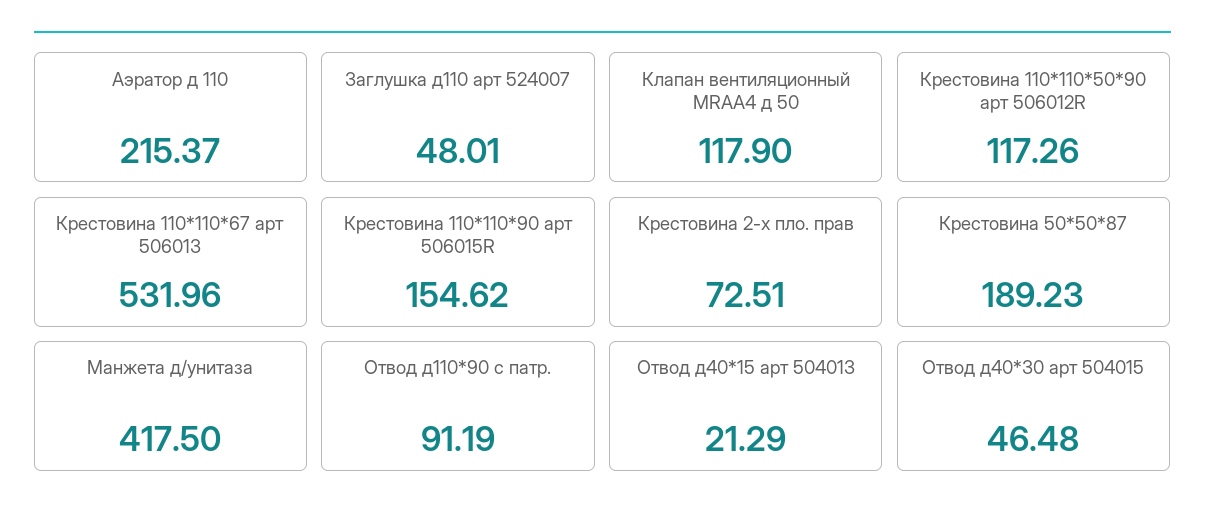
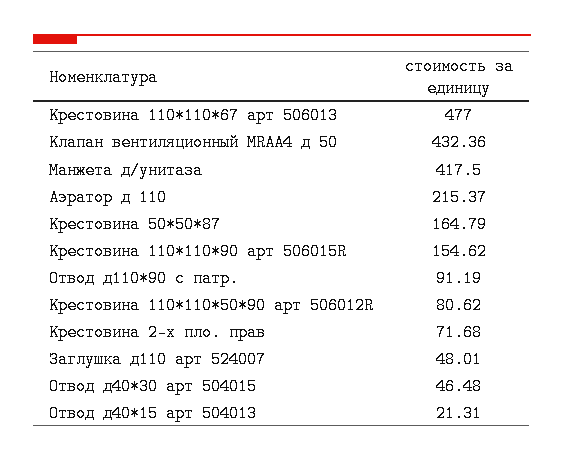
Клапан вентиляционный MRAA4 д 50: 117.9 -> 432.36
Крестовина 110*110*50*90 арт 506012R: 117.26 -> 80.62
Крестовина 110*110*67 арт 506013: 531.96 -> 477
Крестовина 2-х пло. прав: 72.51 -> 71.68
Крестовина 50*50*87: 189.23 -> 164.79
Отвод д40*15 арт 504013: 21.29 -> 21.31

